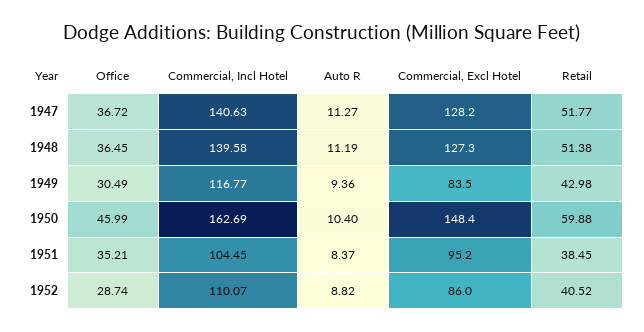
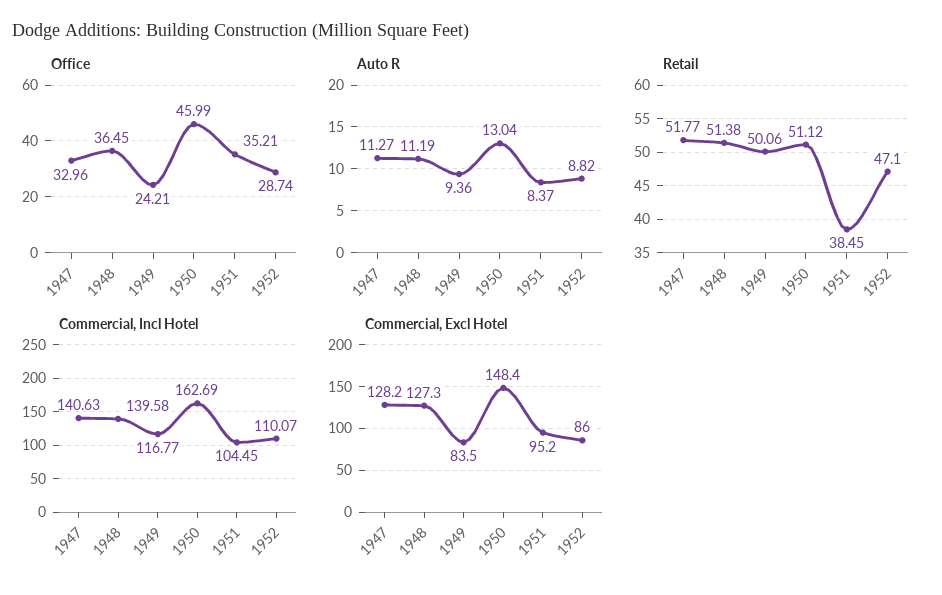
Office, 1947: 36.72 -> 32.96
Office, 1949: 30.49 -> 24.21
Retail, 1949: 42.98 -> 50.06
Auto R, 1950: 10.4 -> 13.04
Retail, 1950: 59.88 -> 51.12
Retail, 1952: 40.52 -> 47.1

